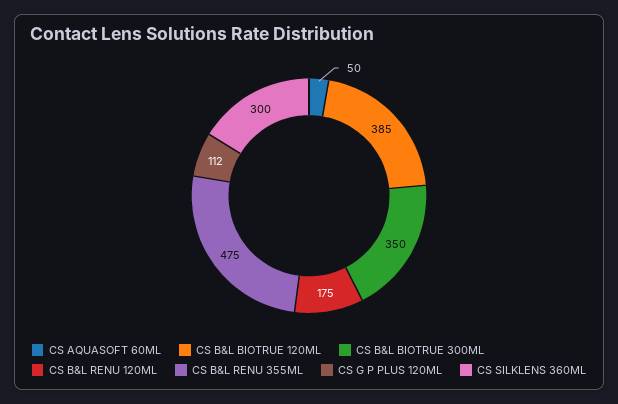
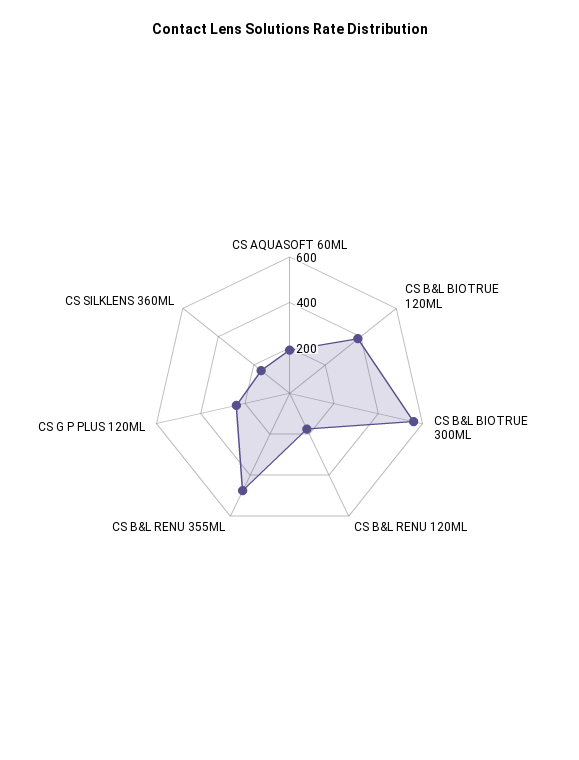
CS AQUASOFT 60ML: 50 -> 200
CS B&L BIOTRUE 300ML: 350 -> 550
CS G P PLUS 120ML: 112 -> 250
CS SILKLENS 360ML: 300 -> 150

